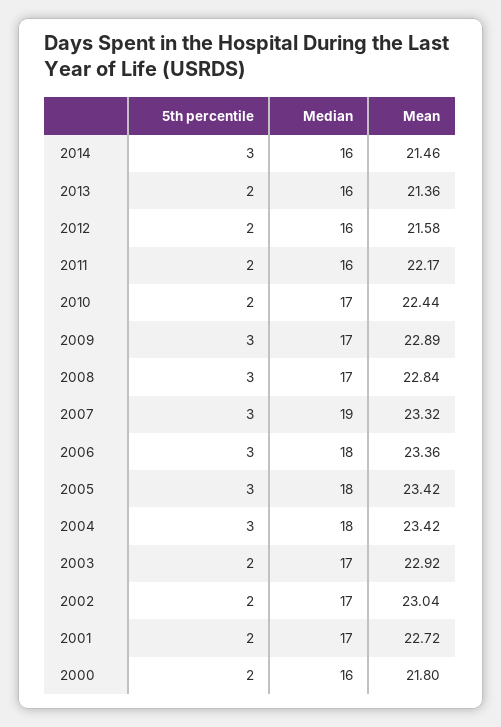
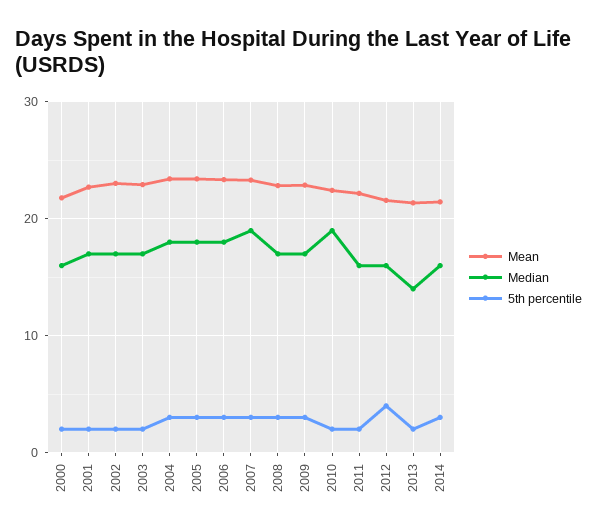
Median, 2013: 16 -> 14
5th percentile, 2012: 2 -> 4
Median, 2010: 17 -> 19

